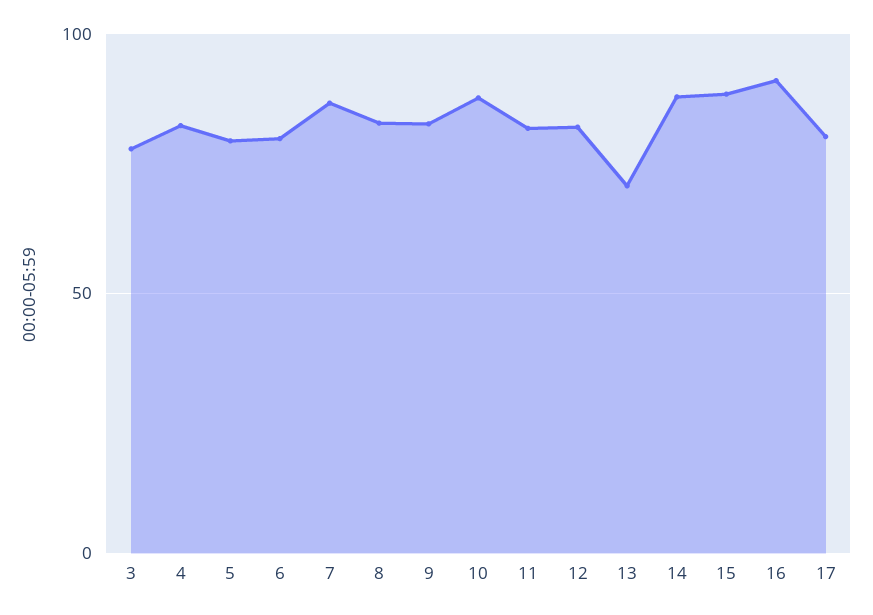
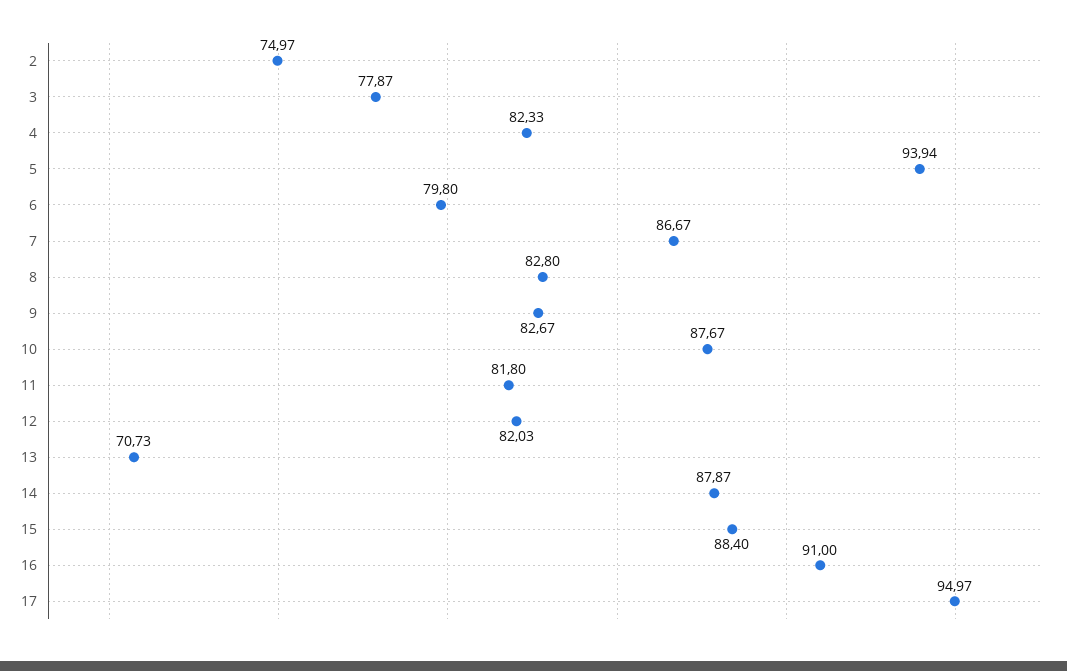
5: 80 -> 93.94
17: 80 -> 94.97
2: none -> 74.97

